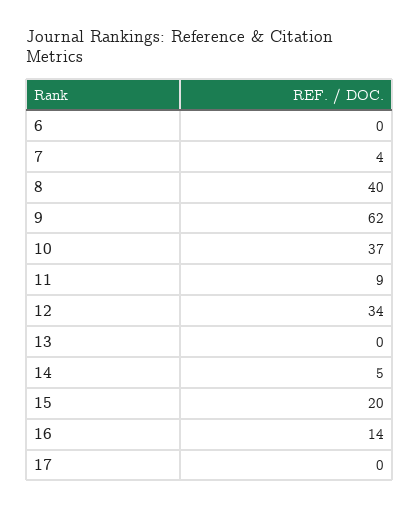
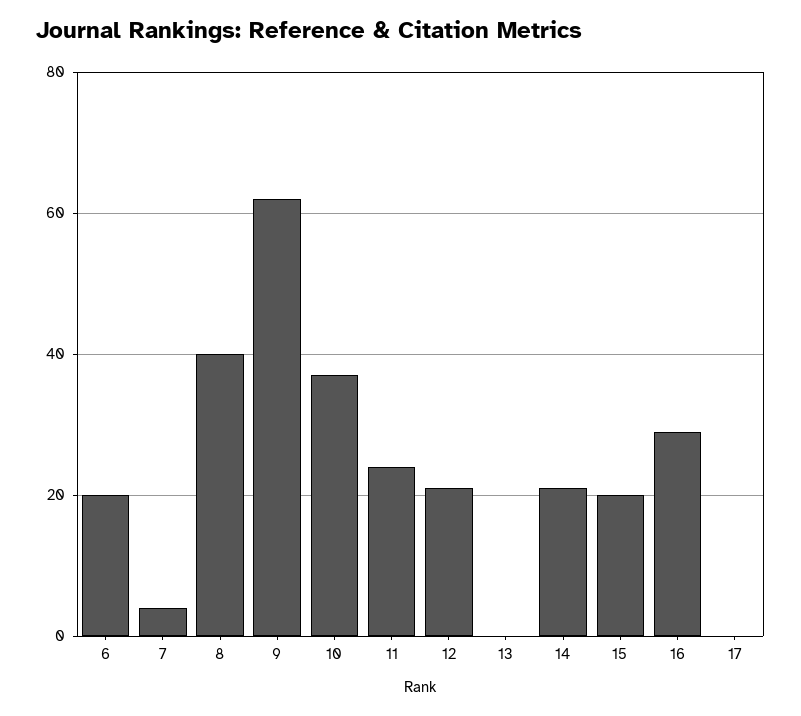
6: 0 -> 20
11: 9 -> 25
12: 34 -> 20
14: 5 -> 20
16: 14 -> 30

